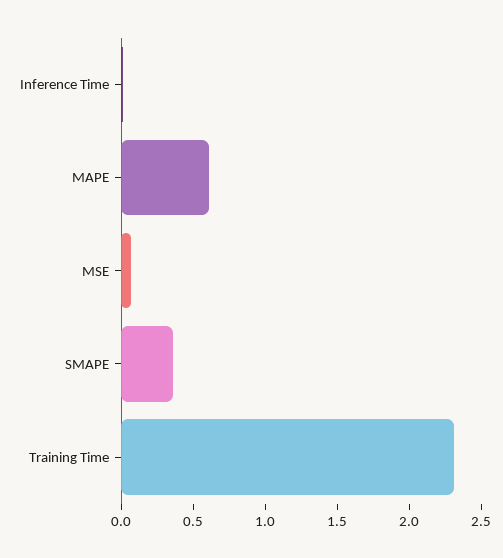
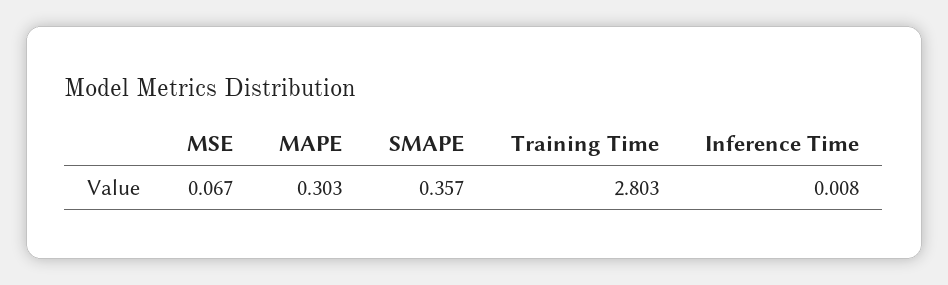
MAPE: 0.6 -> 0.303
Training Time: 2.3 -> 2.803

